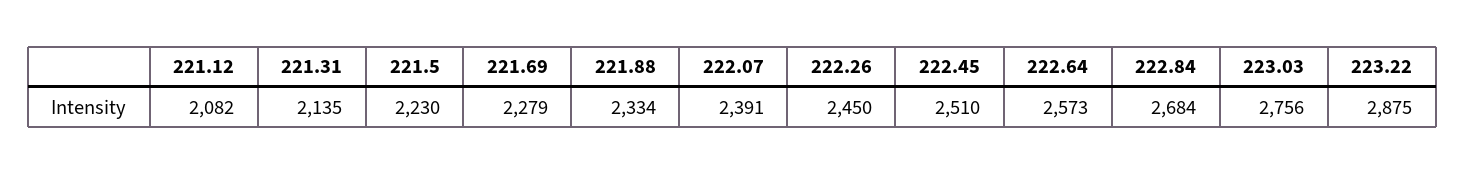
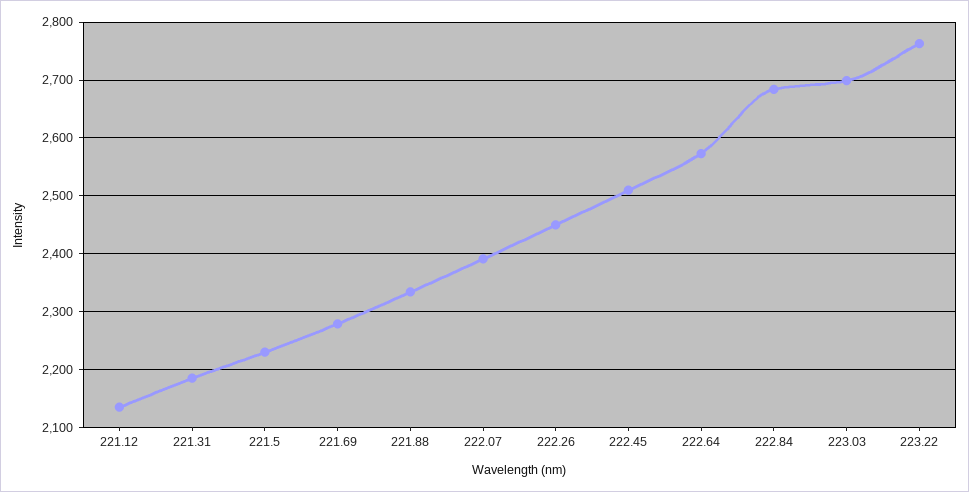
221.12: 2082 -> 2140
221.31: 2135 -> 2180
223.03: 2756 -> 2700
223.22: 2875 -> 2760

